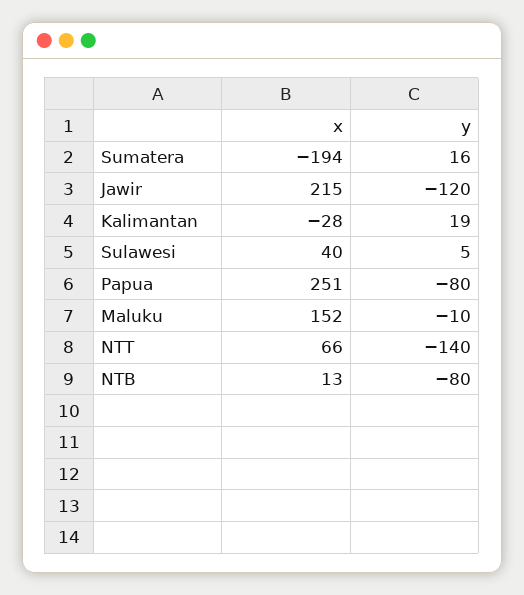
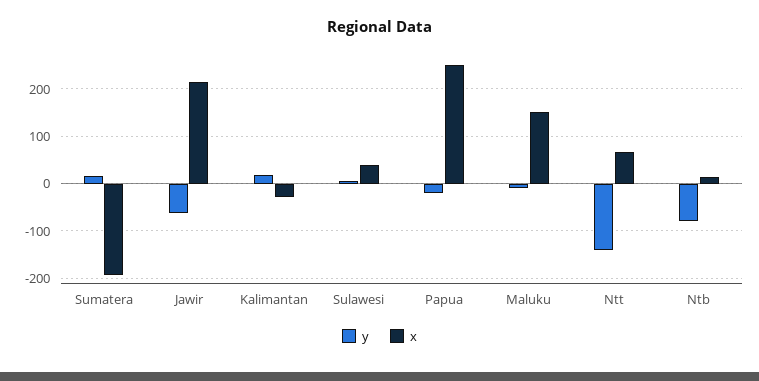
y, Jawir: -120 -> -60
y, Papua: -80 -> -20

